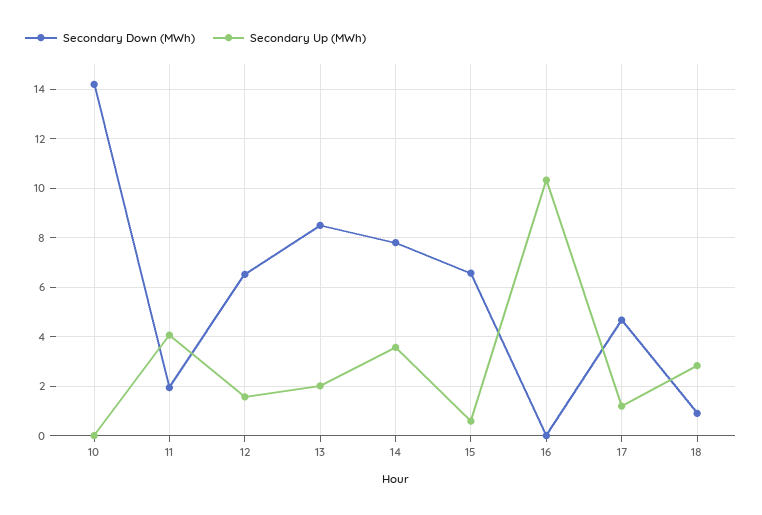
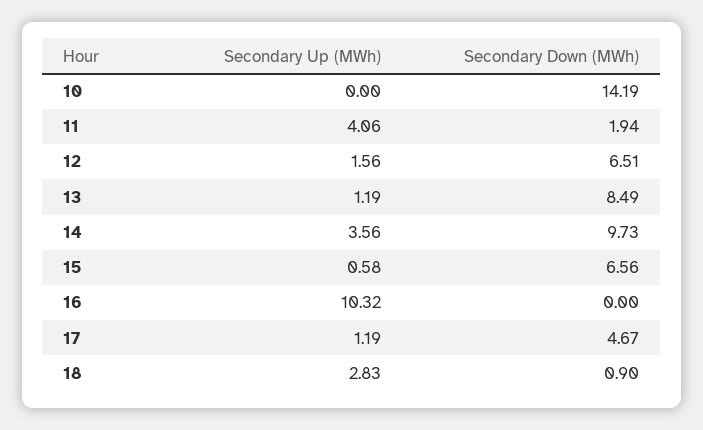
Secondary Up (MWh), 13: 2 -> 1.19
Secondary Down (MWh), 14: 7.75 -> 9.73

